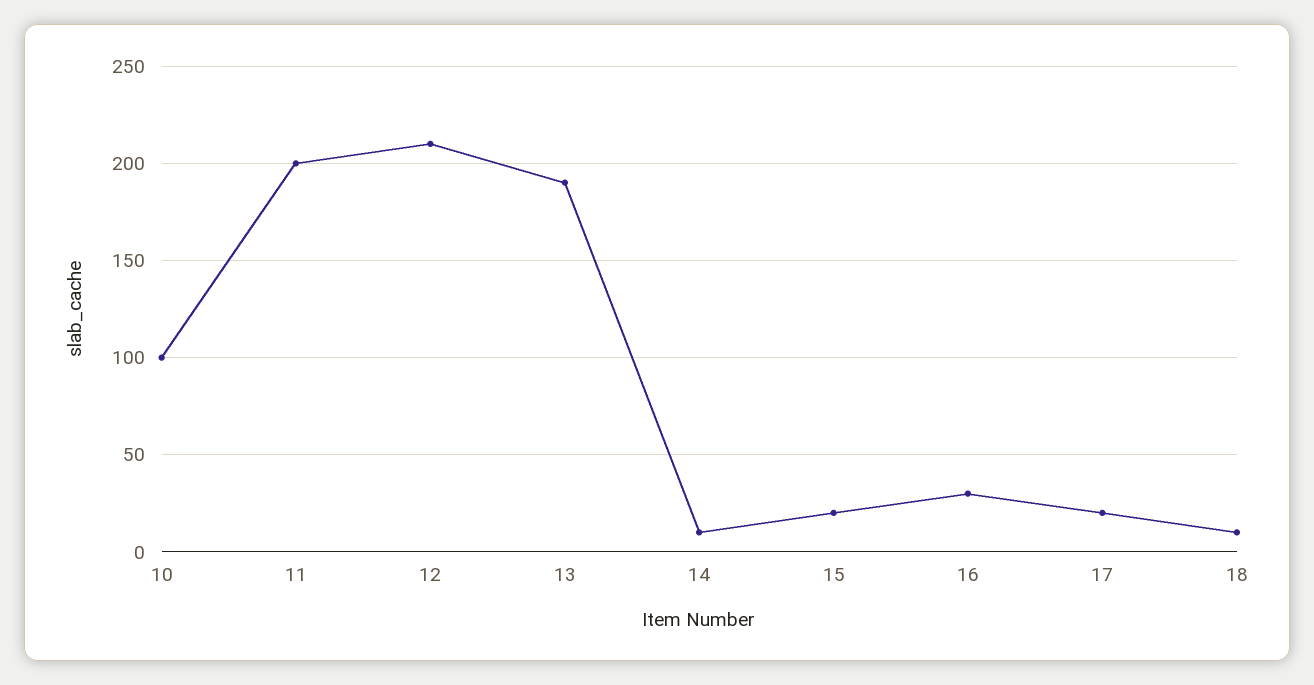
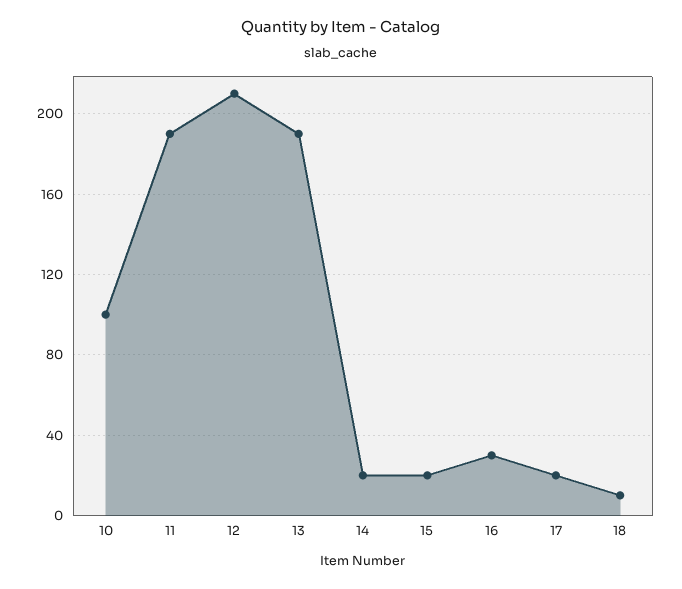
11: 200 -> 190
14: 10 -> 20

